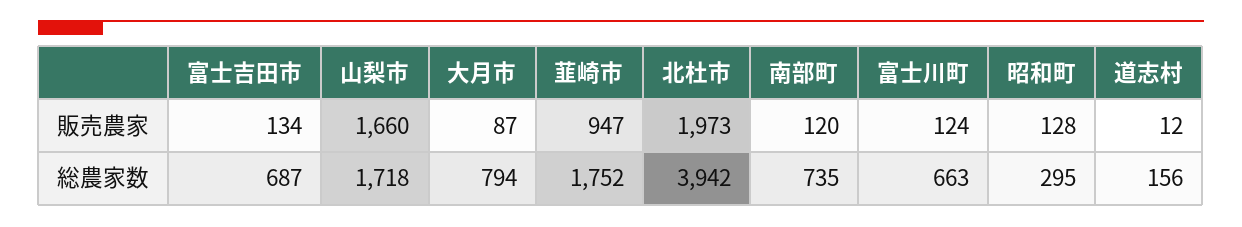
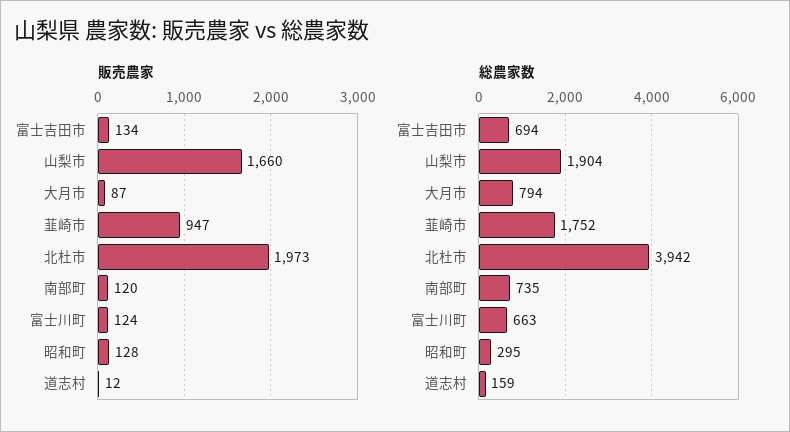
総農家数, 富士吉田市: 687 -> 694
総農家数, 山梨市: 1718 -> 1904
総農家数, 道志村: 156 -> 159

